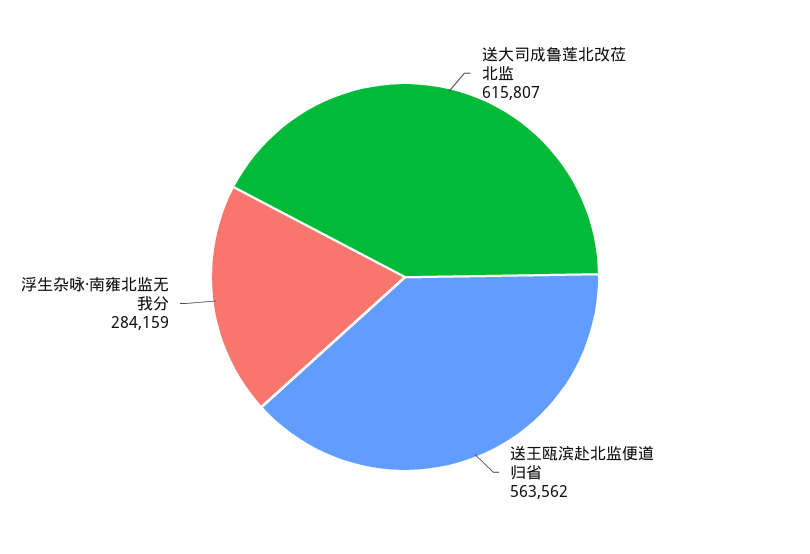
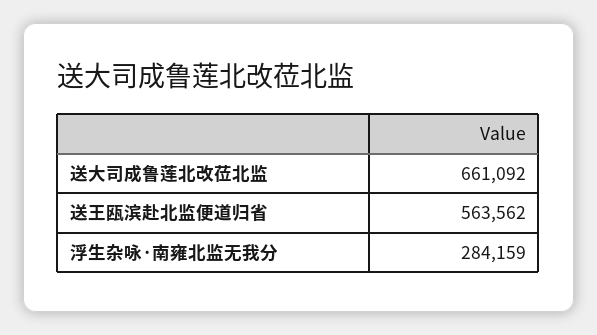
送大司成鲁莲北改莅北监: 615807 -> 661092

